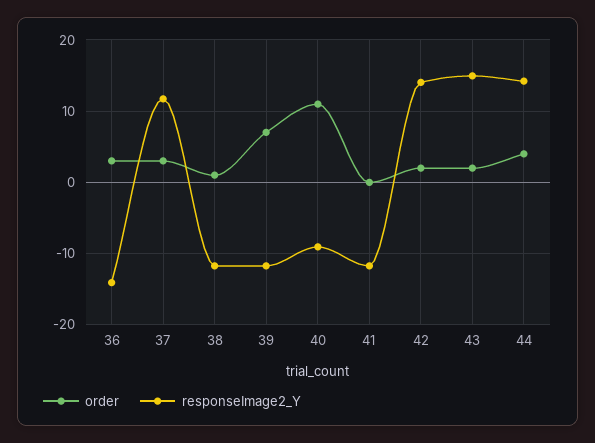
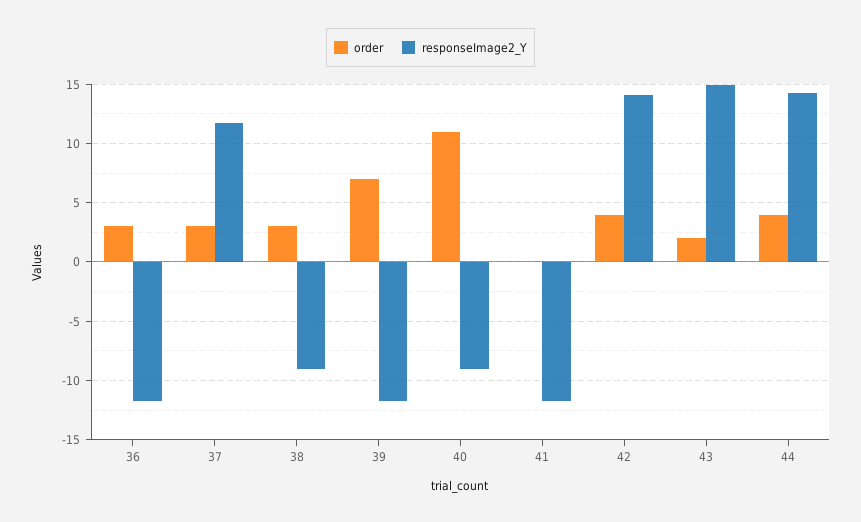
responseImage2_Y, 36: -14 -> -12
order, 38: 1 -> 3
responseImage2_Y, 38: -12 -> -9
order, 42: 2 -> 4

